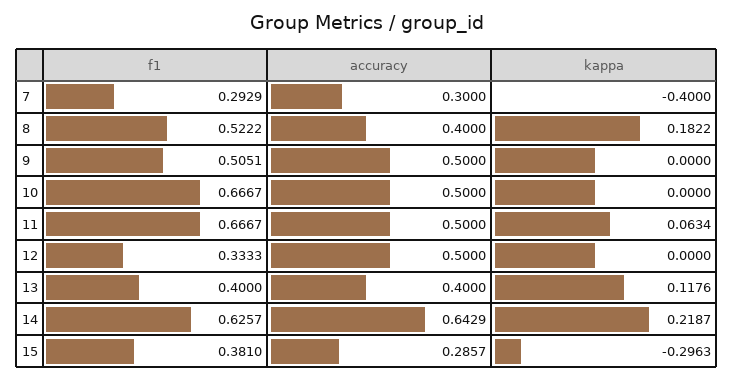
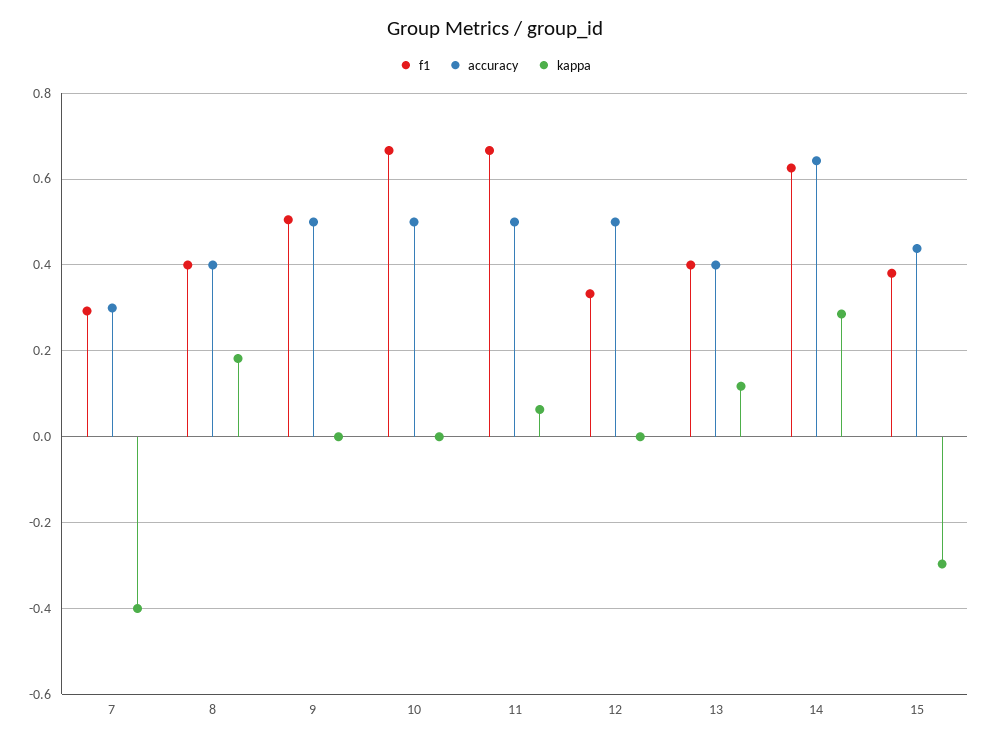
f1, 8: 0.5222 -> 0.4
kappa, 14: 0.2187 -> 0.28
accuracy, 15: 0.2857 -> 0.44

